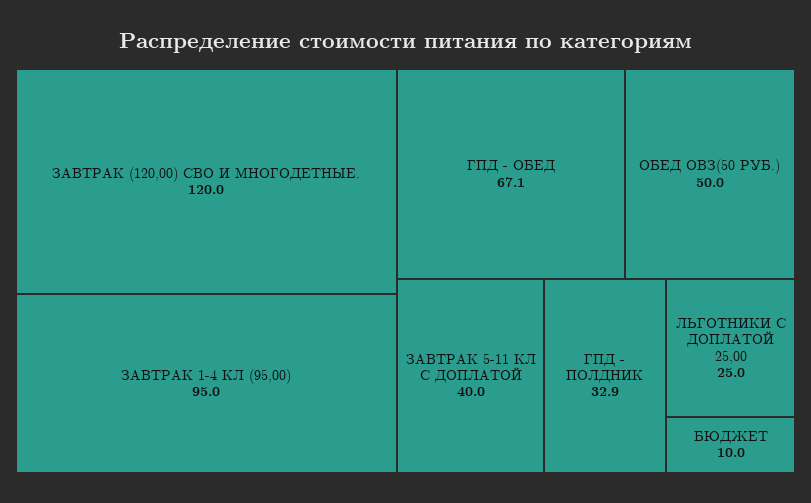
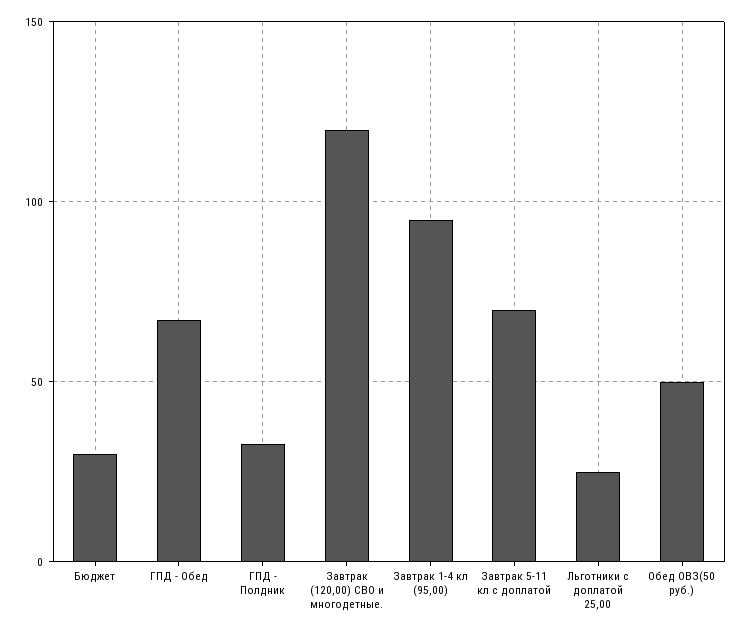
ЗАВТРАК 5-11 КЛ С ДОПЛАТОЙ: 40 -> 70
БЮДЖЕТ: 10 -> 30

